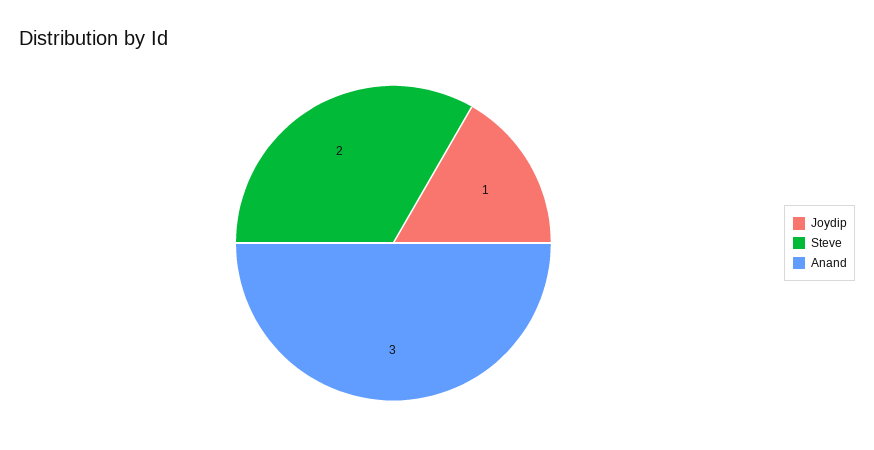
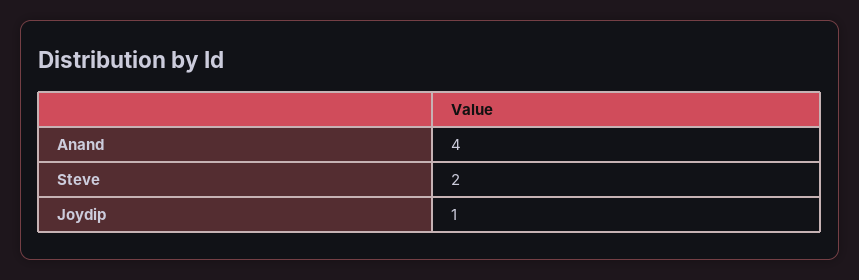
Anand: 3 -> 4

